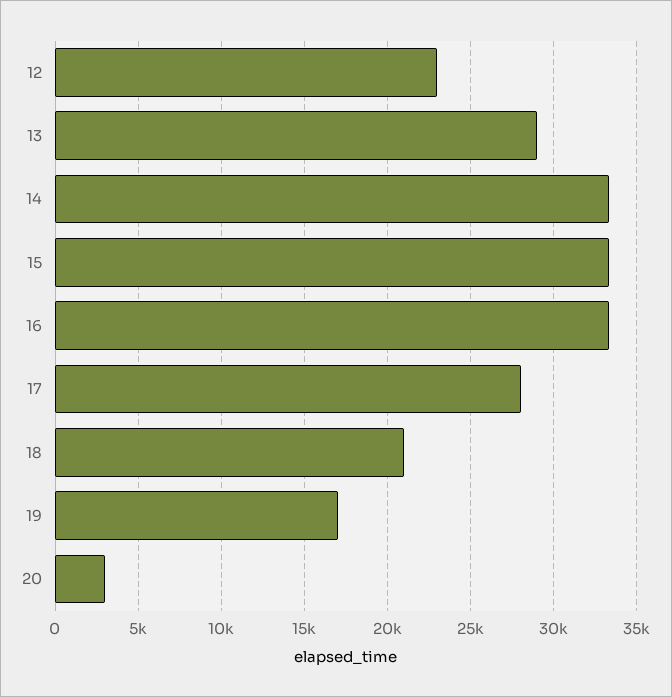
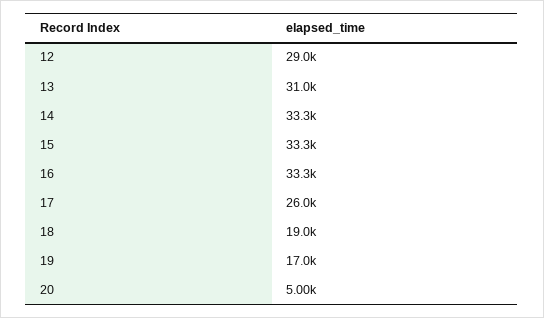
12: 23000 -> 29000
13: 29000 -> 31000
17: 28000 -> 26000
18: 21000 -> 19000
20: 3000 -> 5000

